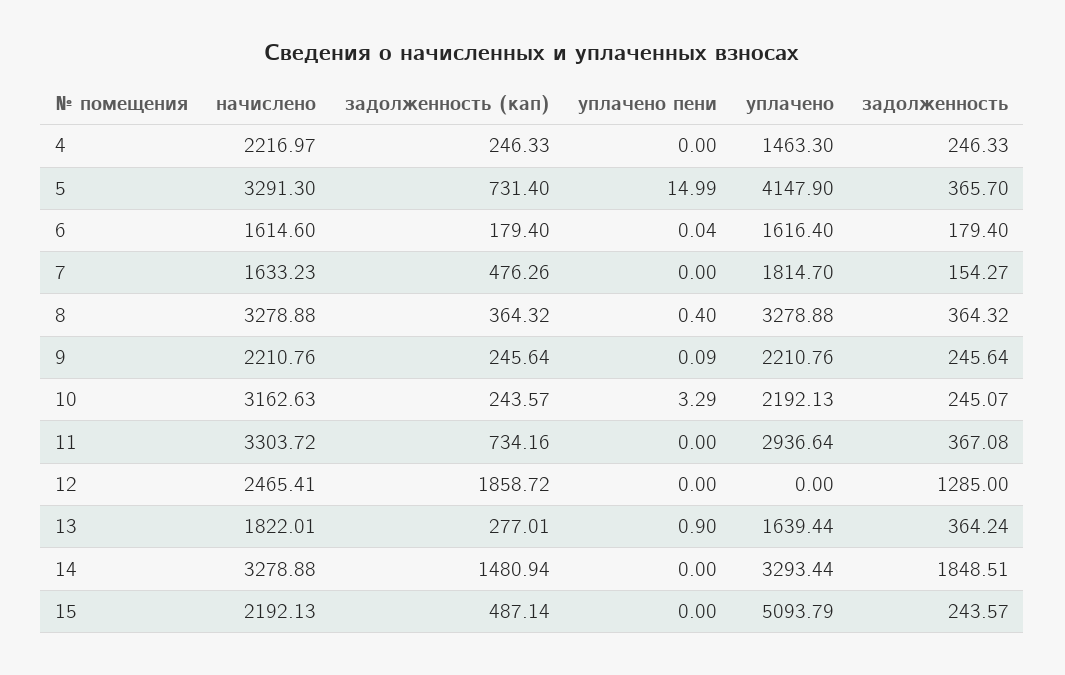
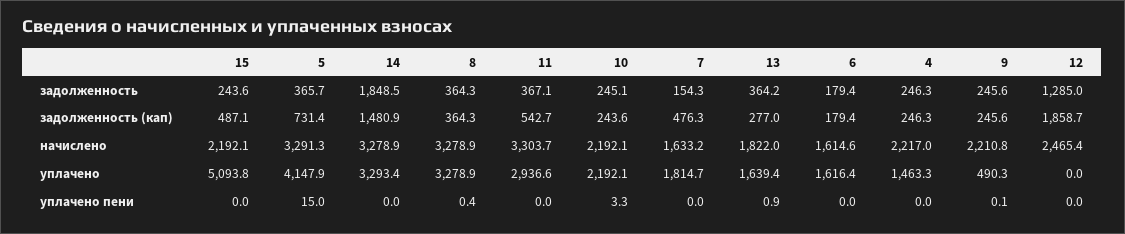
уплачено, 9: 2210.76 -> 490.3
начислено, 10: 3162.63 -> 2192.1
задолженность (кап), 11: 734.16 -> 542.7

